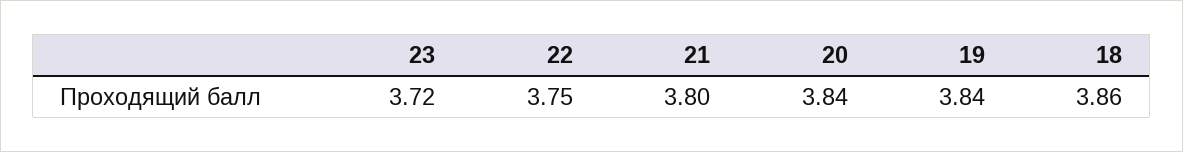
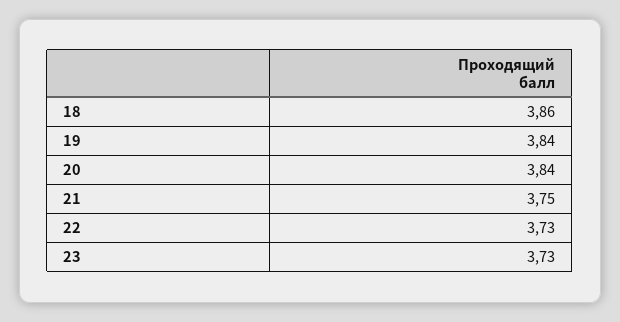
23: 3.72 -> 3.73
22: 3.75 -> 3.73
21: 3.8 -> 3.75

